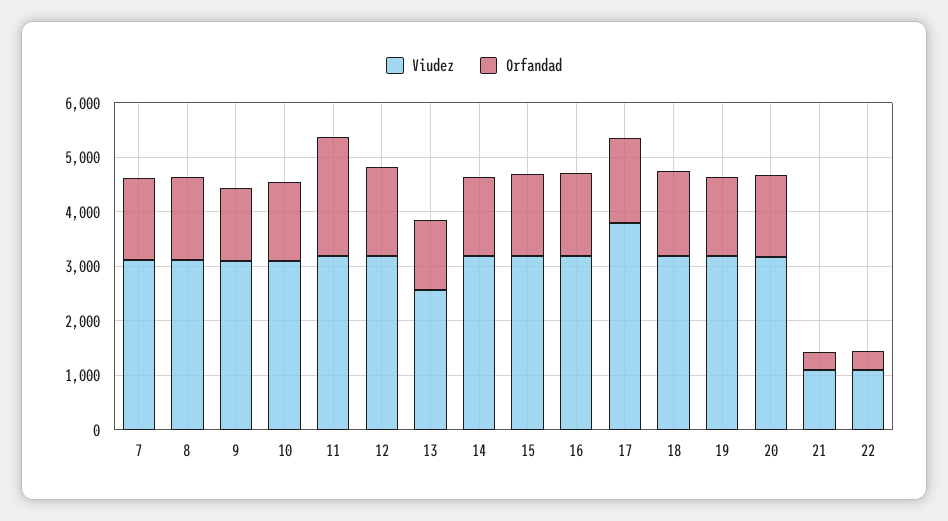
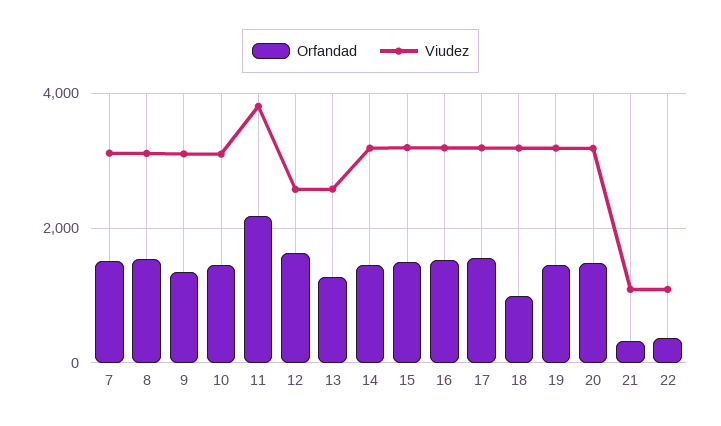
Viudez, 11: 3200 -> 3800
Viudez, 12: 3200 -> 2600
Viudez, 17: 3800 -> 3200
Orfandad, 18: 1600 -> 1000

